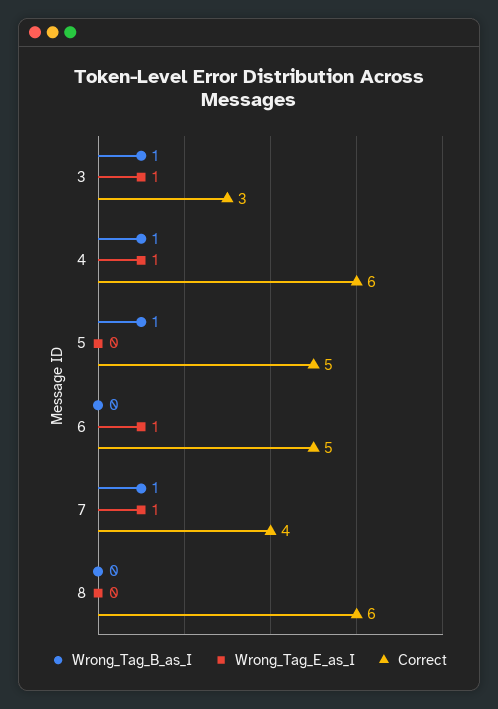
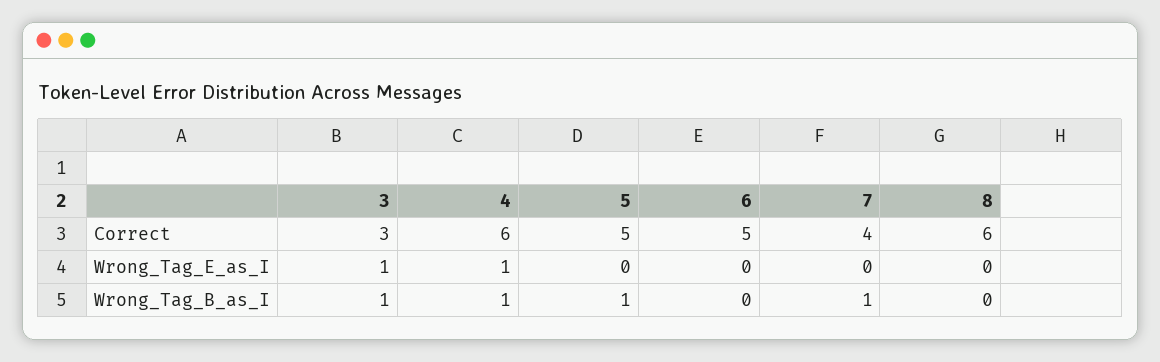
Wrong_Tag_E_as_I, 6: 1 -> 0
Wrong_Tag_E_as_I, 7: 1 -> 0

